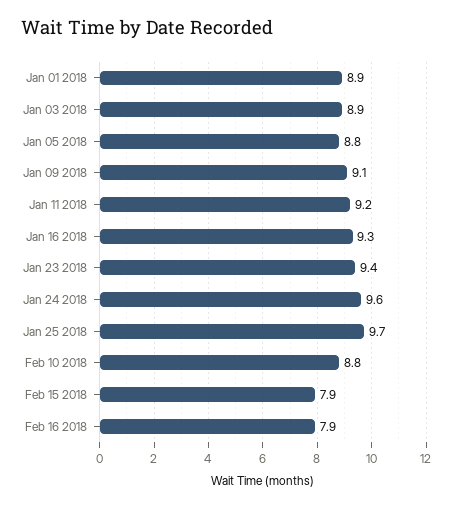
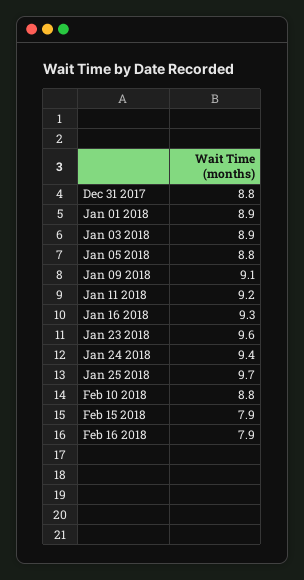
Jan 23 2018: 9.4 -> 9.6
Jan 24 2018: 9.6 -> 9.4
Dec 31 2017: none -> 8.8

